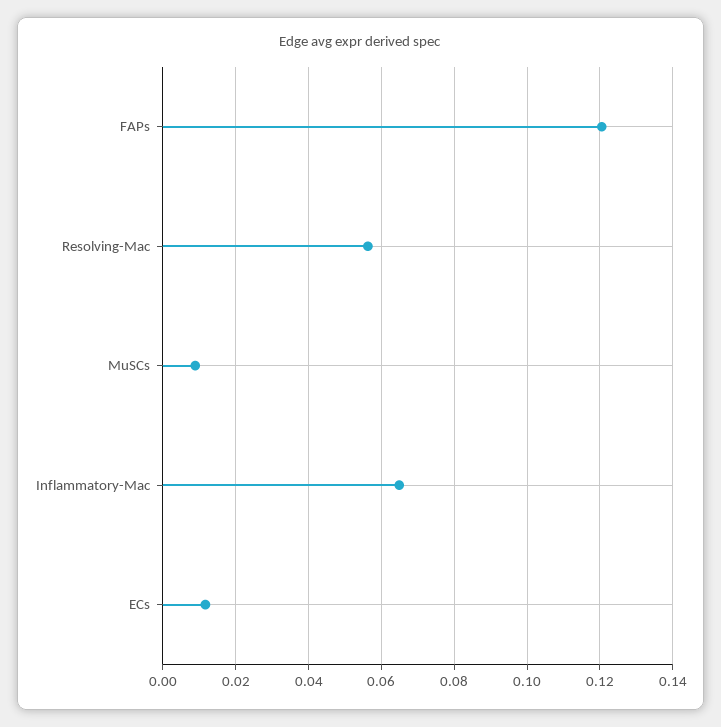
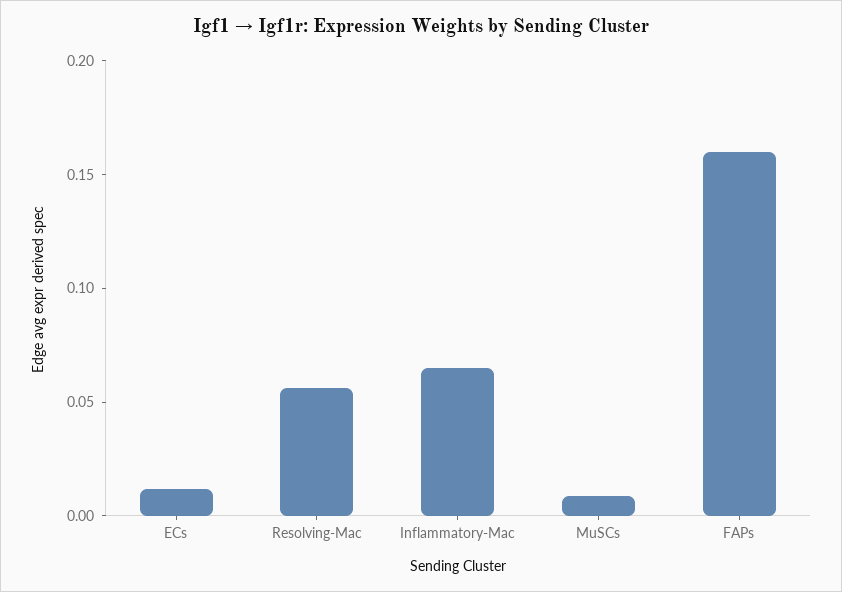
FAPs: 0.12 -> 0.16

